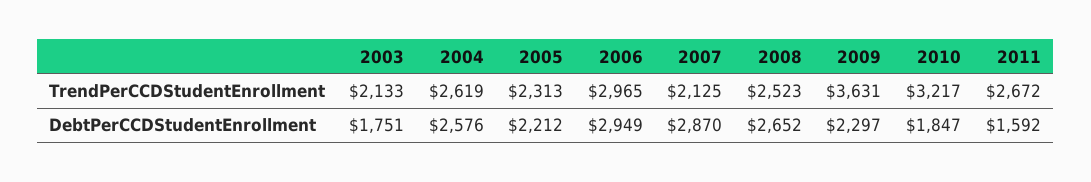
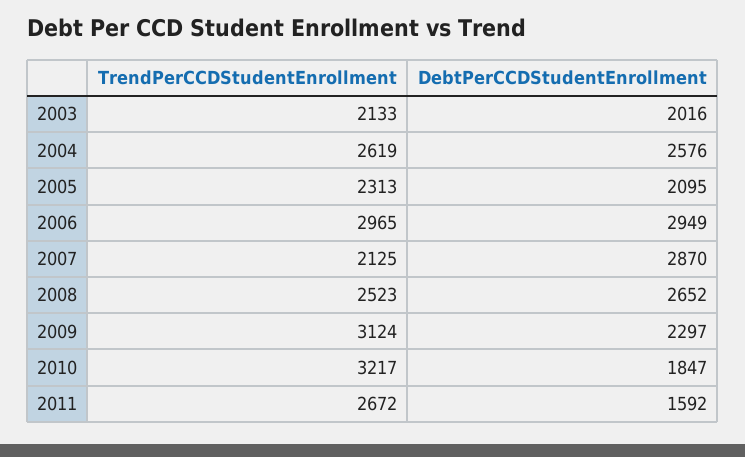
2009, TrendPerCCDStudentEnrollment: 3631 -> 3124
2003, DebtPerCCDStudentEnrollment: 1751 -> 2016
2005, DebtPerCCDStudentEnrollment: 2212 -> 2095

